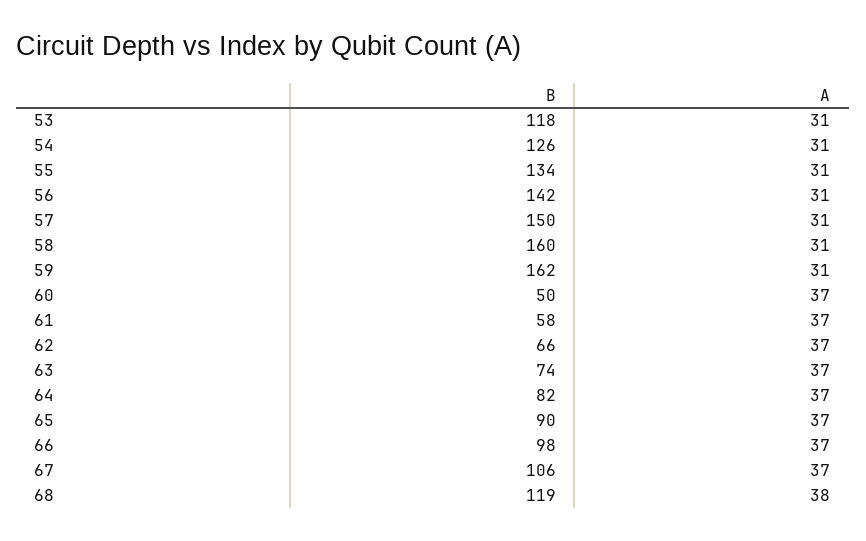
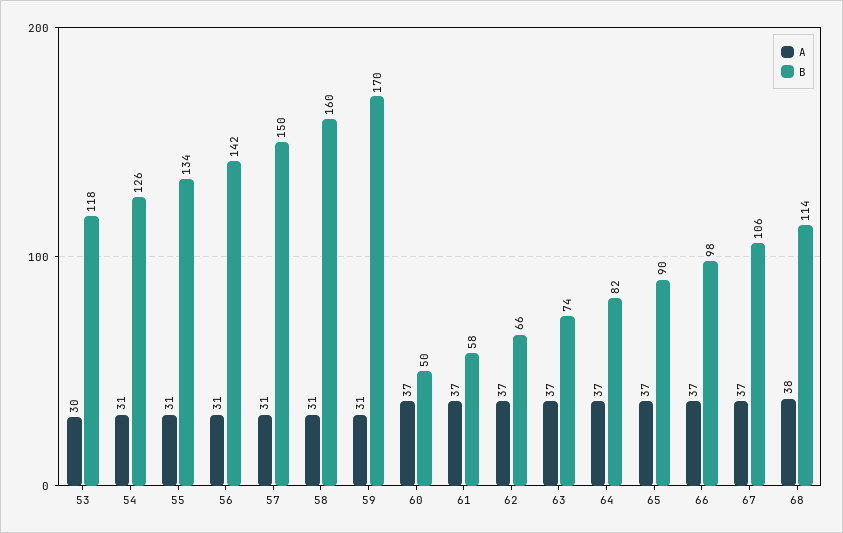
A, 53: 31 -> 30
B, 59: 162 -> 170
B, 68: 119 -> 114

